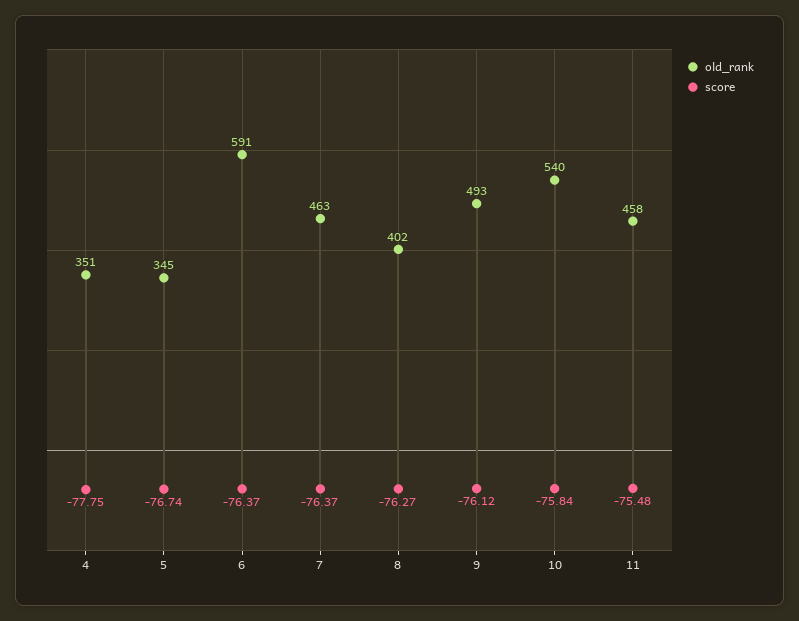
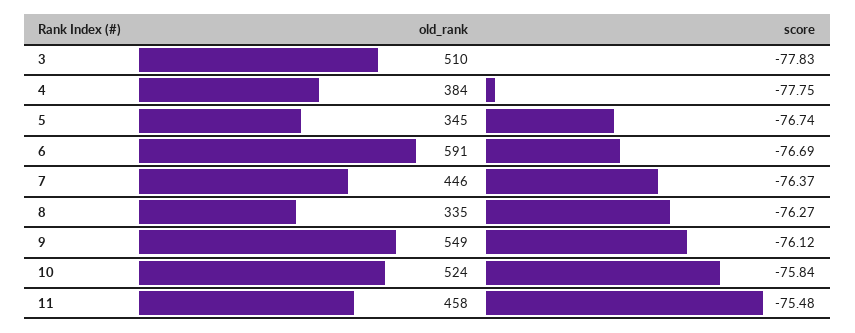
old_rank, 4: 351 -> 384
score, 6: -76.37 -> -76.69
old_rank, 7: 463 -> 446
old_rank, 8: 402 -> 335
old_rank, 9: 493 -> 549
old_rank, 10: 540 -> 524
old_rank, 3: none -> 510
score, 3: none -> -77.83

